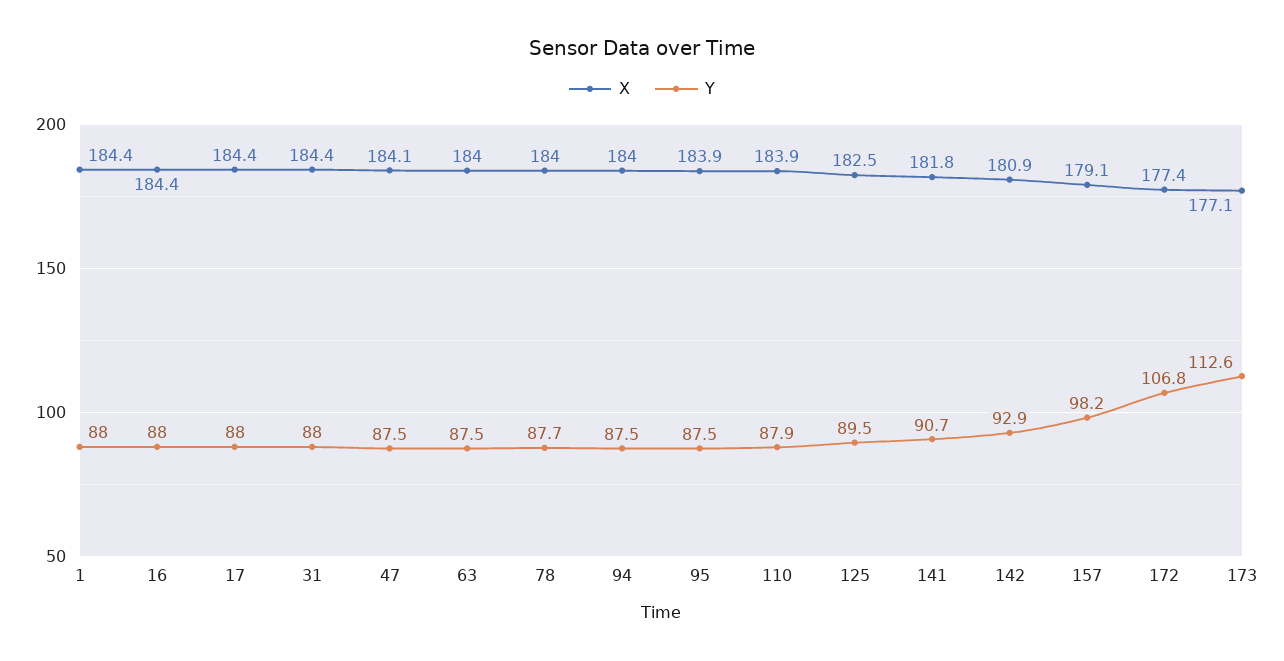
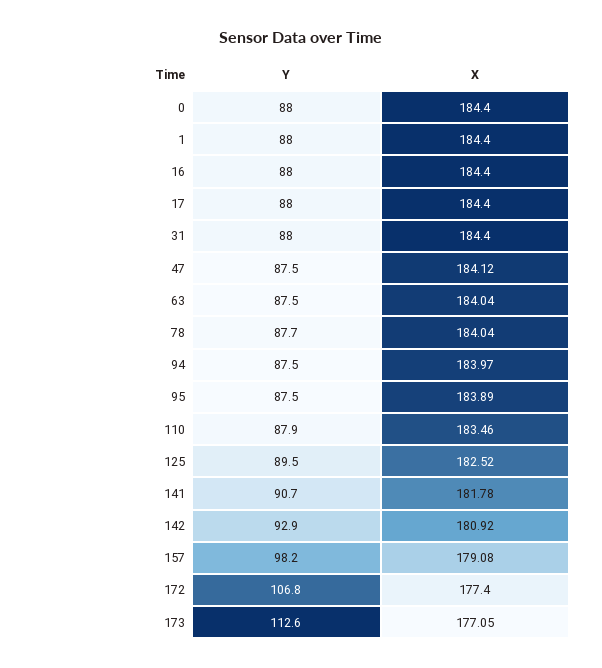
X, 110: 183.9 -> 183.46
Y, 0: none -> 88
X, 0: none -> 184.4

